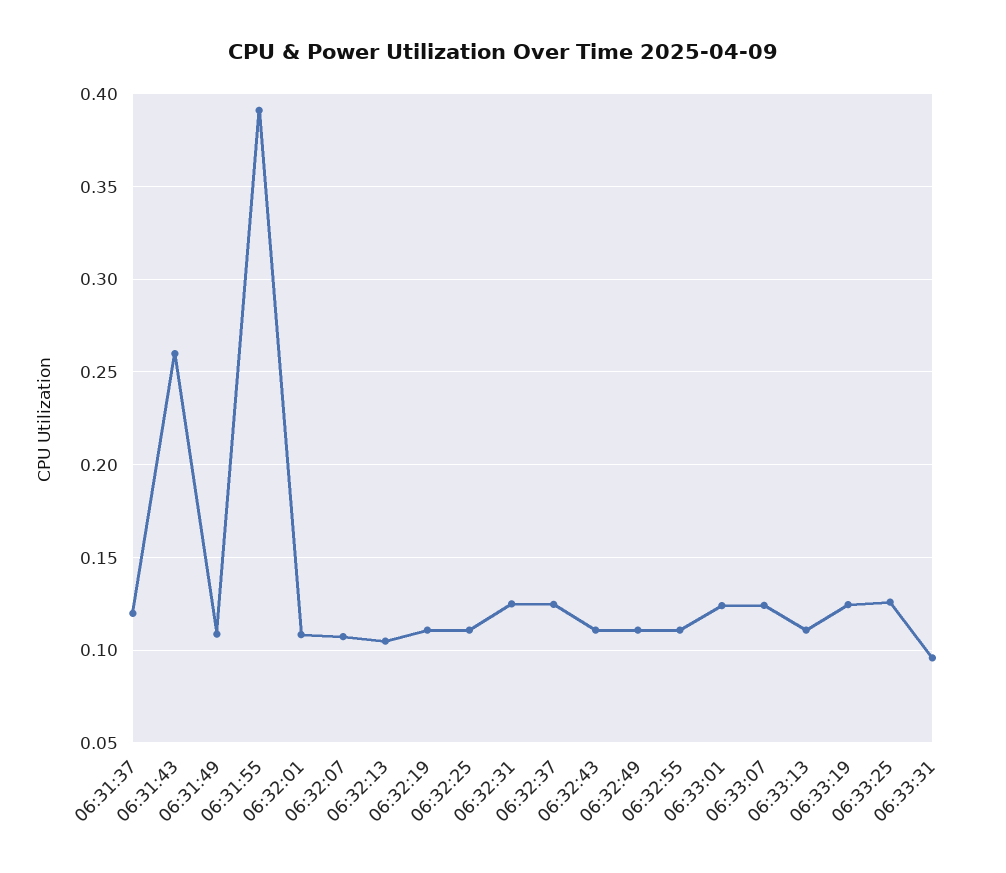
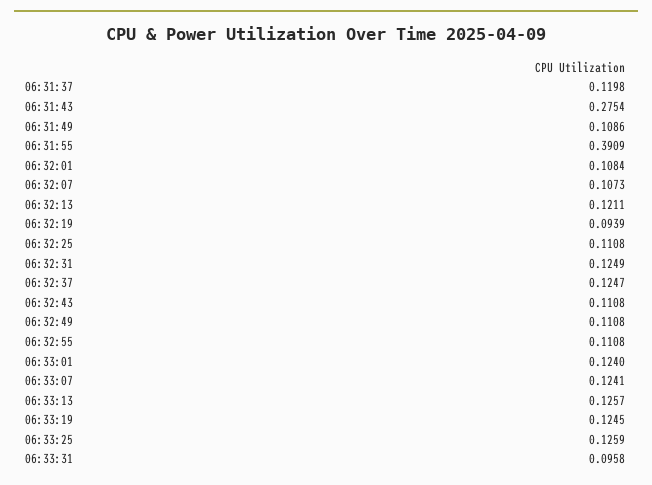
06:31:43: 0.26 -> 0.2754
06:32:13: 0.105 -> 0.1211
06:32:19: 0.11 -> 0.0939
06:33:13: 0.11 -> 0.1257

